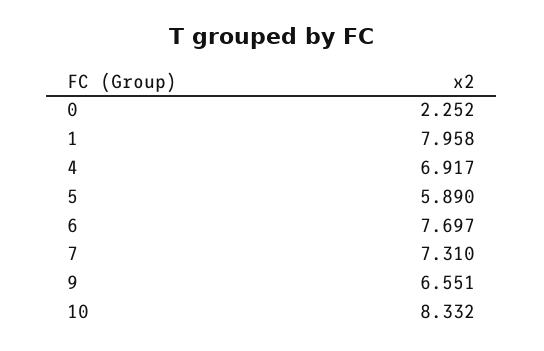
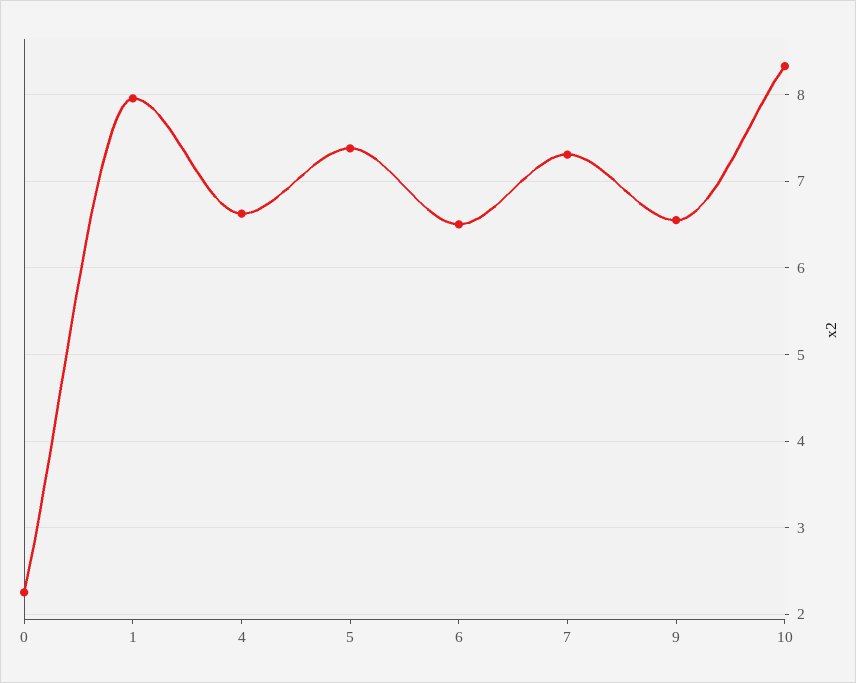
4: 6.917 -> 6.6
5: 5.89 -> 7.4
6: 7.697 -> 6.5

